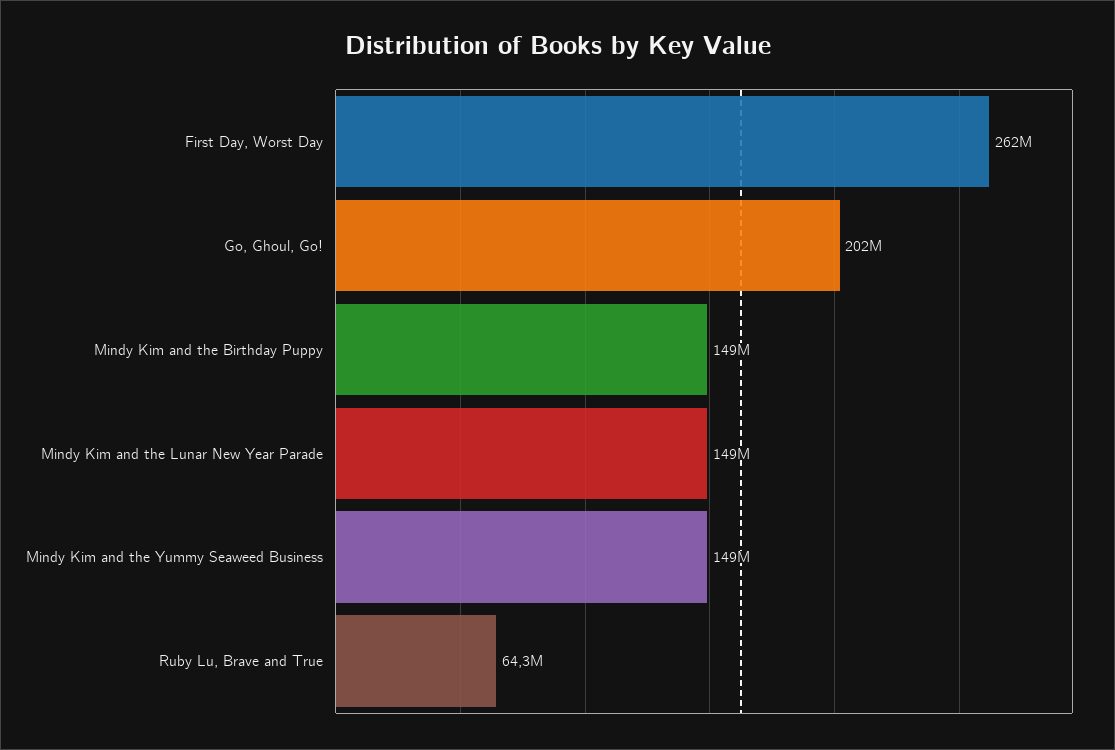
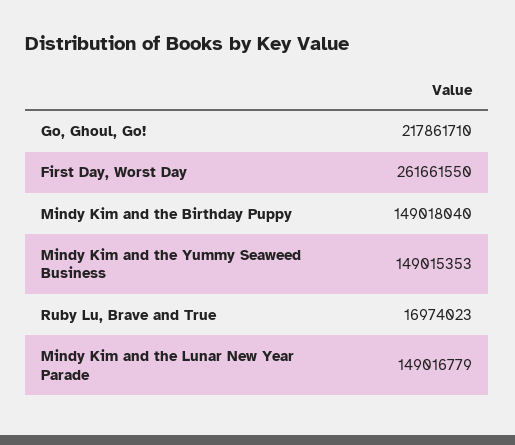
Go, Ghoul, Go!: 202000000 -> 217861710
Ruby Lu, Brave and True: 64300000 -> 16974023

